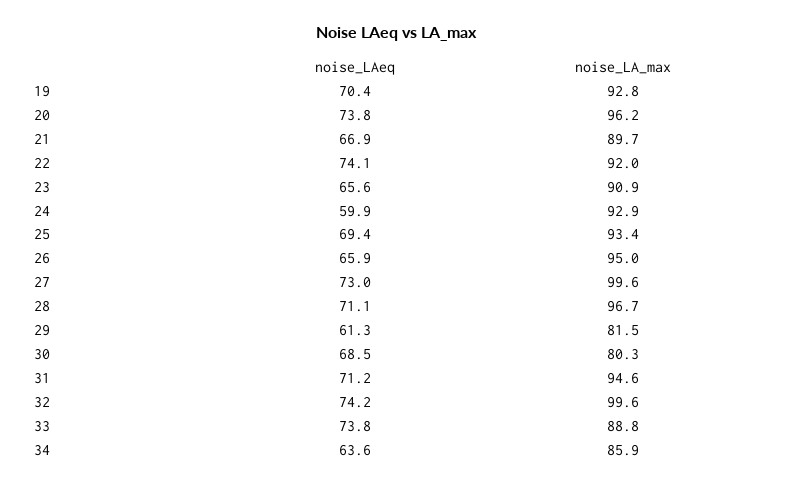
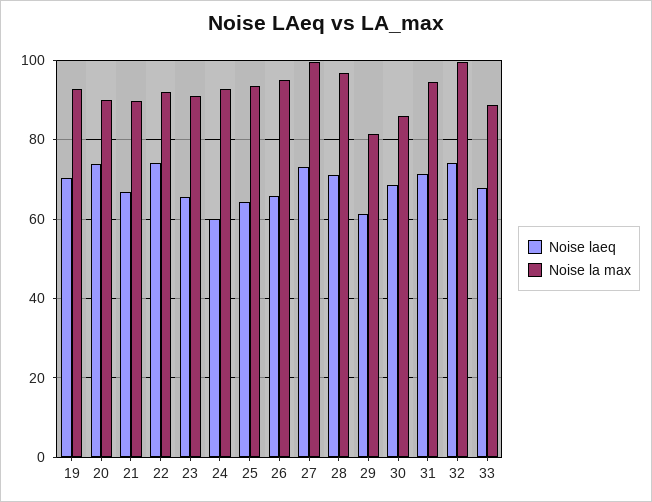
noise_LA_max, 20: 96.2 -> 90
noise_LAeq, 25: 69.4 -> 64
noise_LA_max, 30: 80.3 -> 86
noise_LAeq, 33: 73.8 -> 68
noise_LAeq, 34: 63.6 -> none
noise_LA_max, 34: 85.9 -> none

